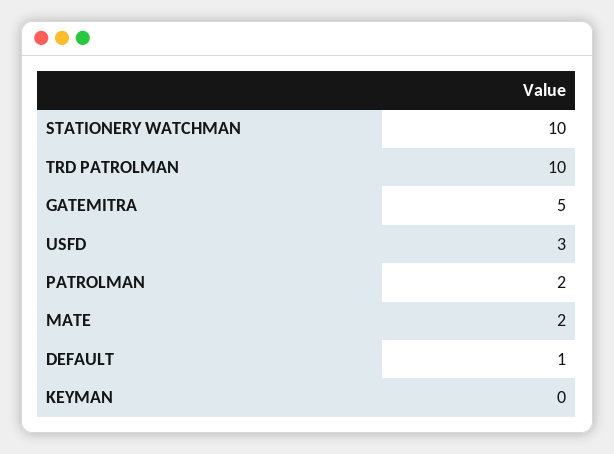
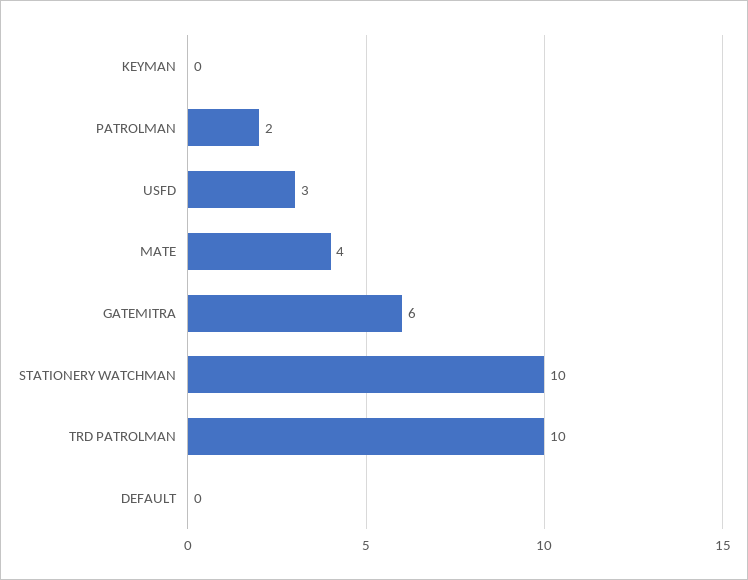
GATEMITRA: 5 -> 6
MATE: 2 -> 4
DEFAULT: 1 -> 0

